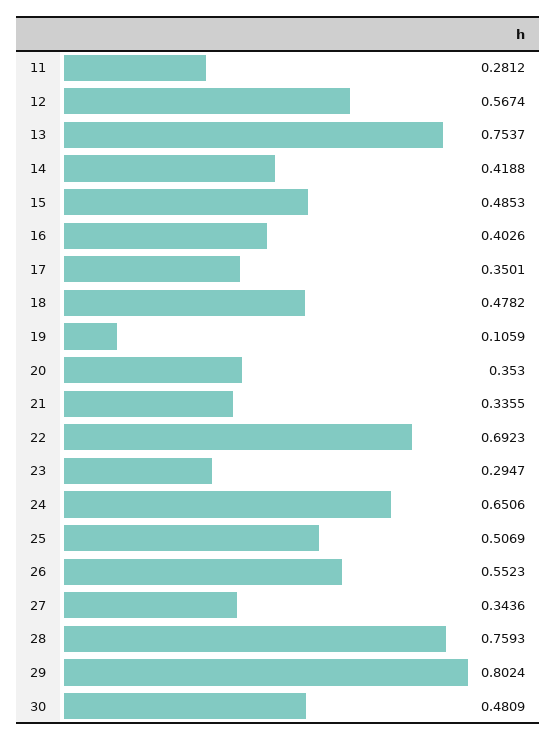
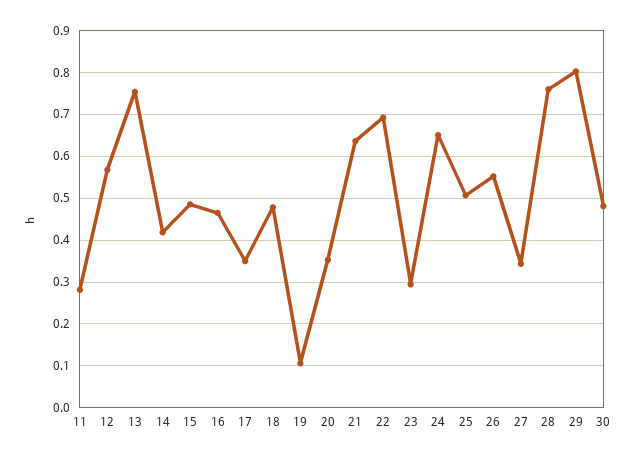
16: 0.4026 -> 0.46
21: 0.3355 -> 0.64

